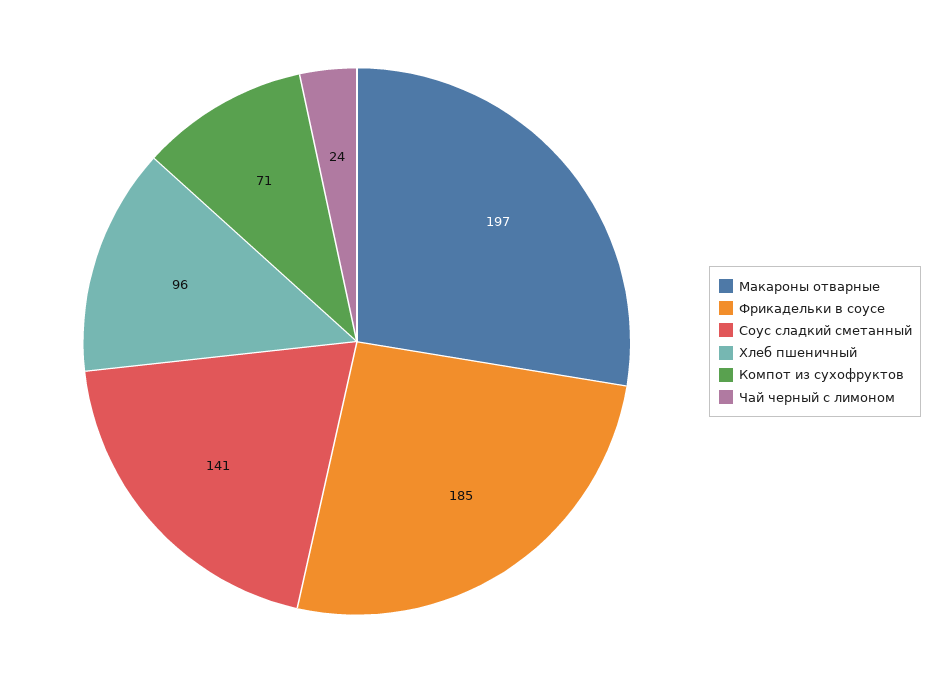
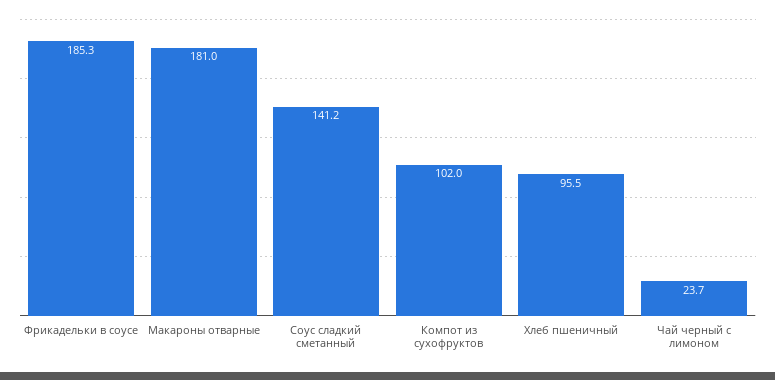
Макароны отварные: 197 -> 181
Компот из сухофруктов: 71 -> 102

